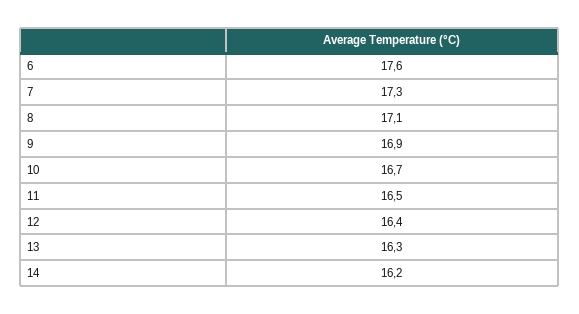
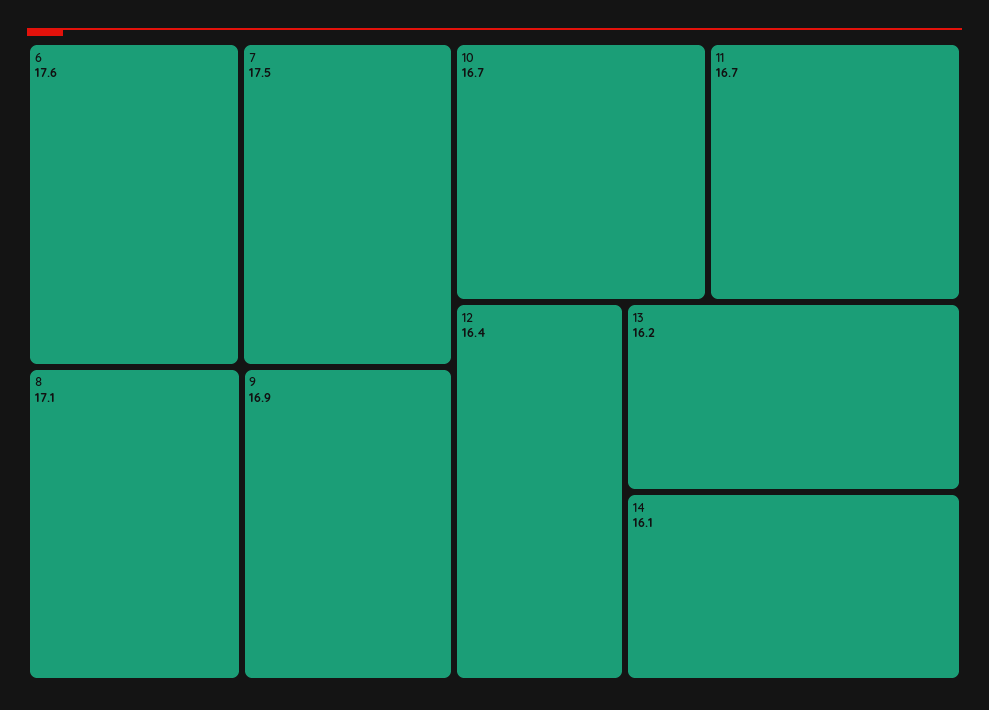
7: 17.3 -> 17.5
11: 16.5 -> 16.7
13: 16.3 -> 16.2
14: 16.2 -> 16.1

